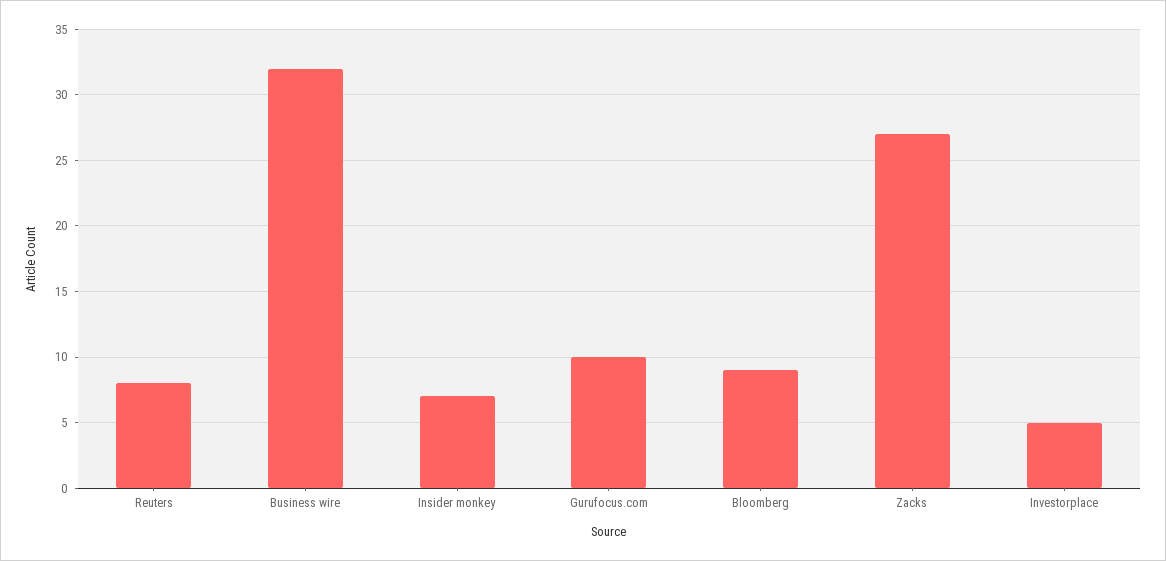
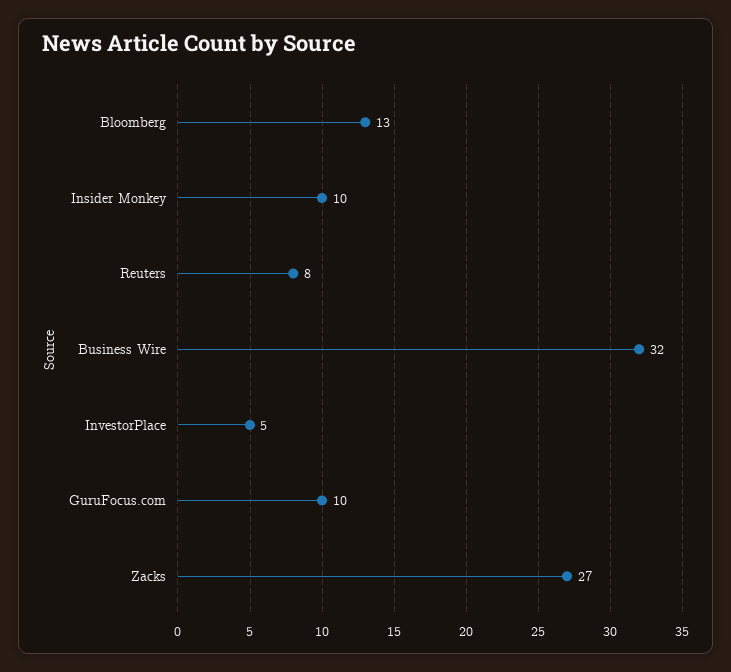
Insider monkey: 7 -> 10
Bloomberg: 9 -> 13

